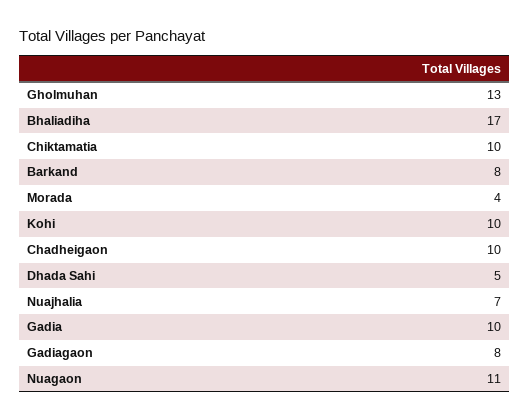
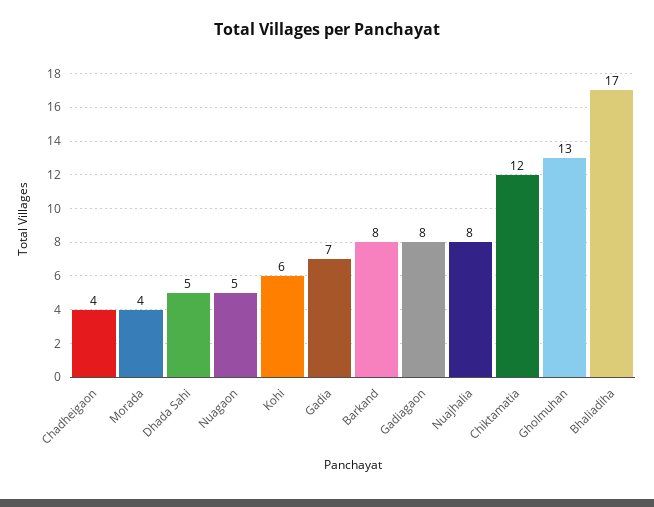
Chiktamatia: 10 -> 12
Kohi: 10 -> 6
Chadheigaon: 10 -> 4
Nuajhalia: 7 -> 8
Gadia: 10 -> 7
Nuagaon: 11 -> 5

